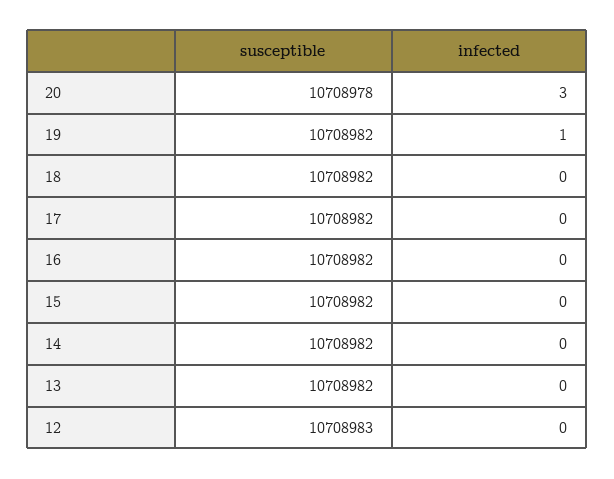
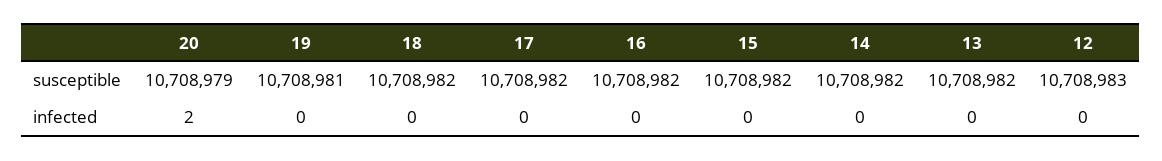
susceptible, 20: 10708978 -> 10708979
infected, 20: 3 -> 2
susceptible, 19: 10708982 -> 10708981
infected, 19: 1 -> 0

